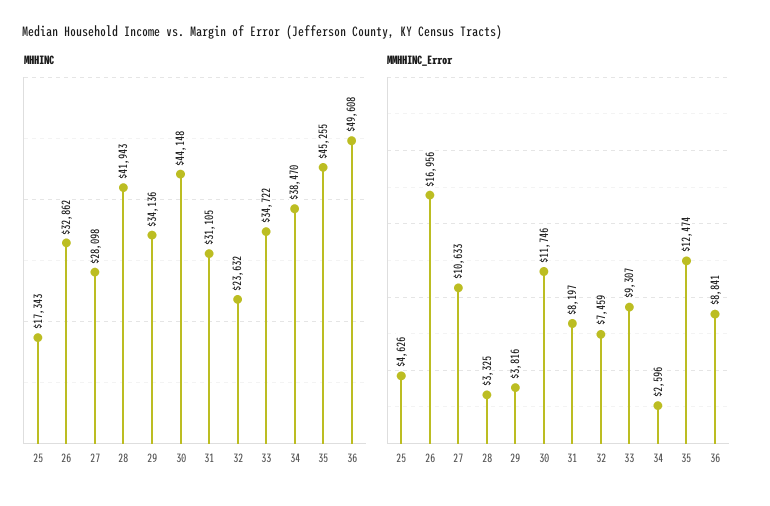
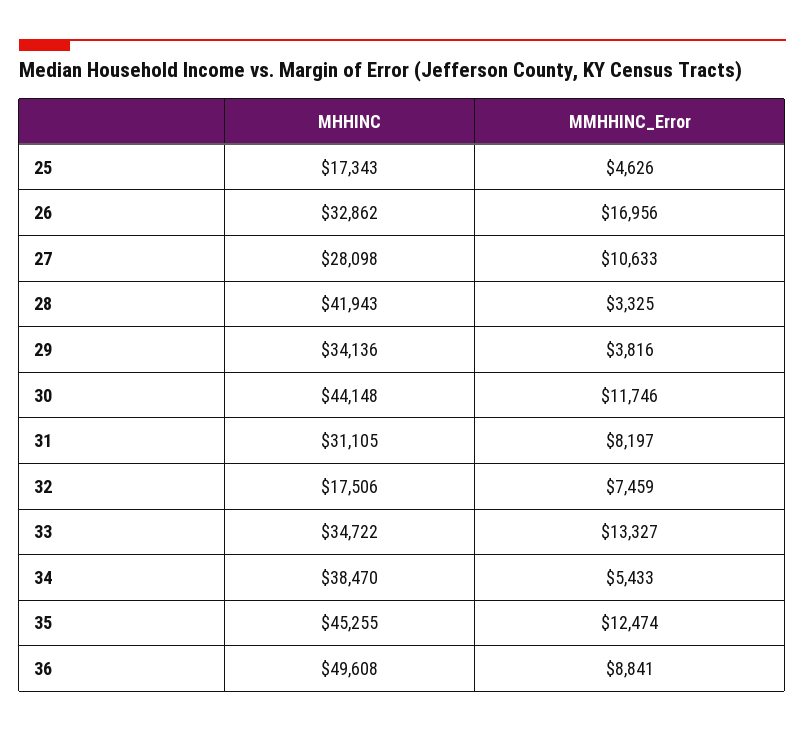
MHHINC, 32: 23632 -> 17506
MMHHINC_Error, 33: 9307 -> 13327
MMHHINC_Error, 34: 2596 -> 5433

